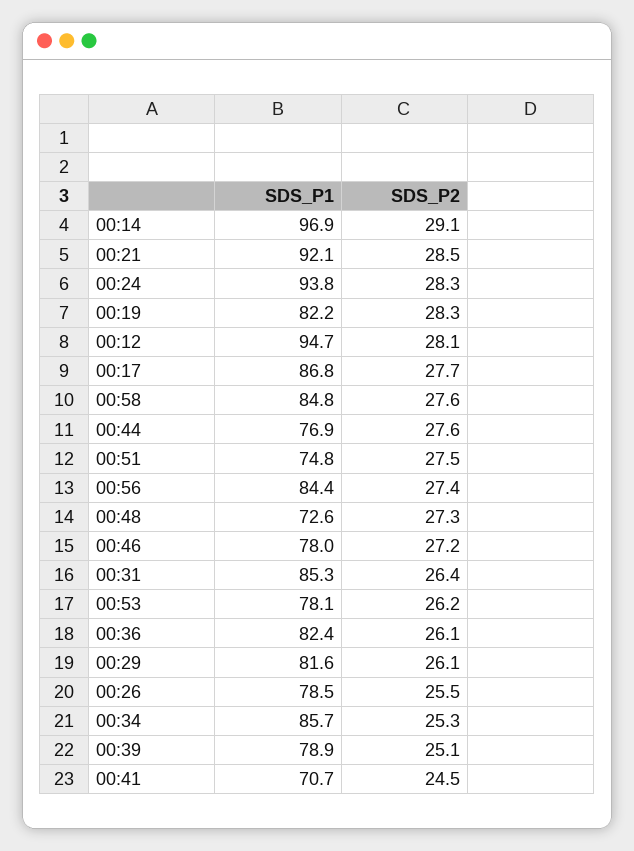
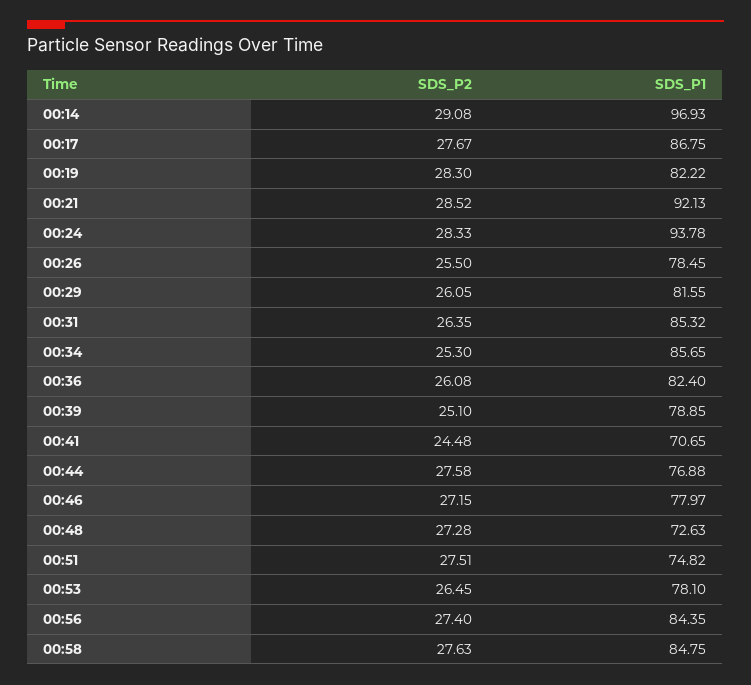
SDS_P1, 00:12: 94.7 -> none
SDS_P2, 00:12: 28.1 -> none
SDS_P2, 00:53: 26.2 -> 26.45

